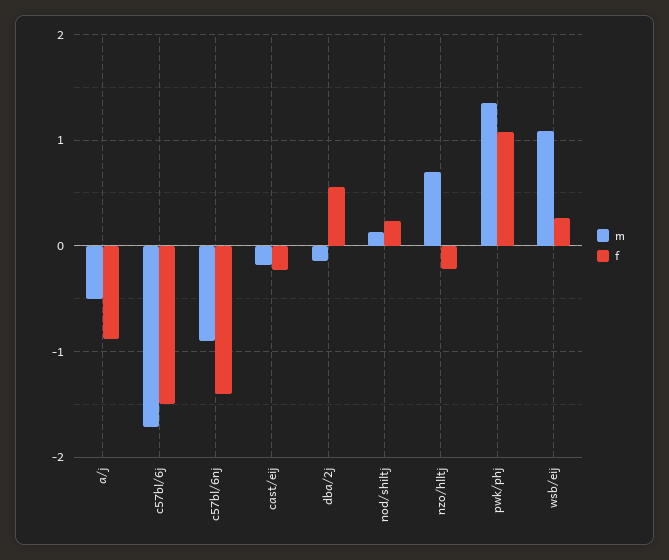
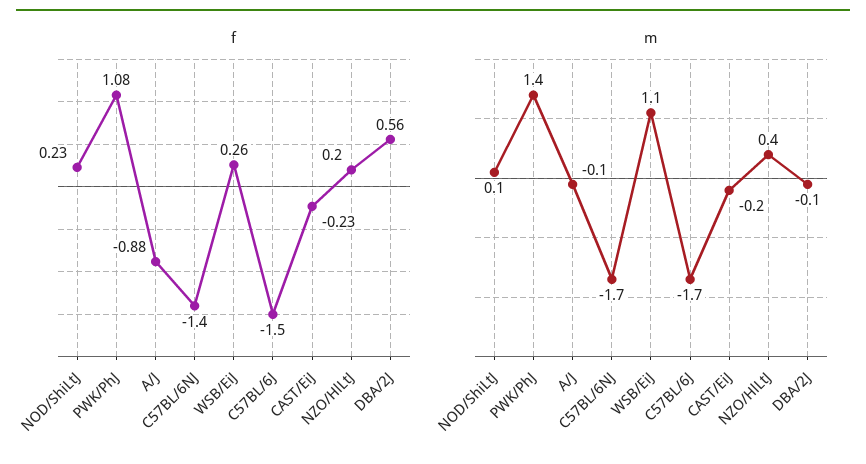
m, a/j: -0.5 -> -0.1
m, c57bl/6nj: -0.9 -> -1.7
m, nzo/hlltj: 0.7 -> 0.4
f, nzo/hlltj: -0.2 -> 0.2

